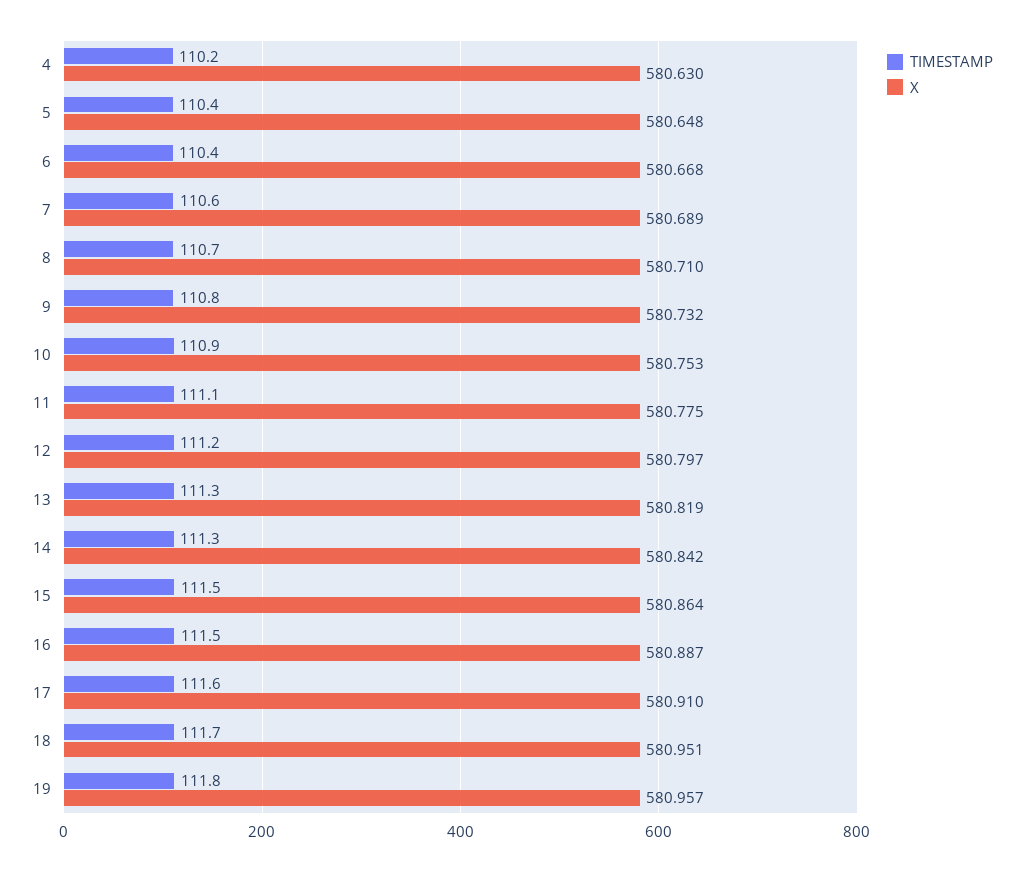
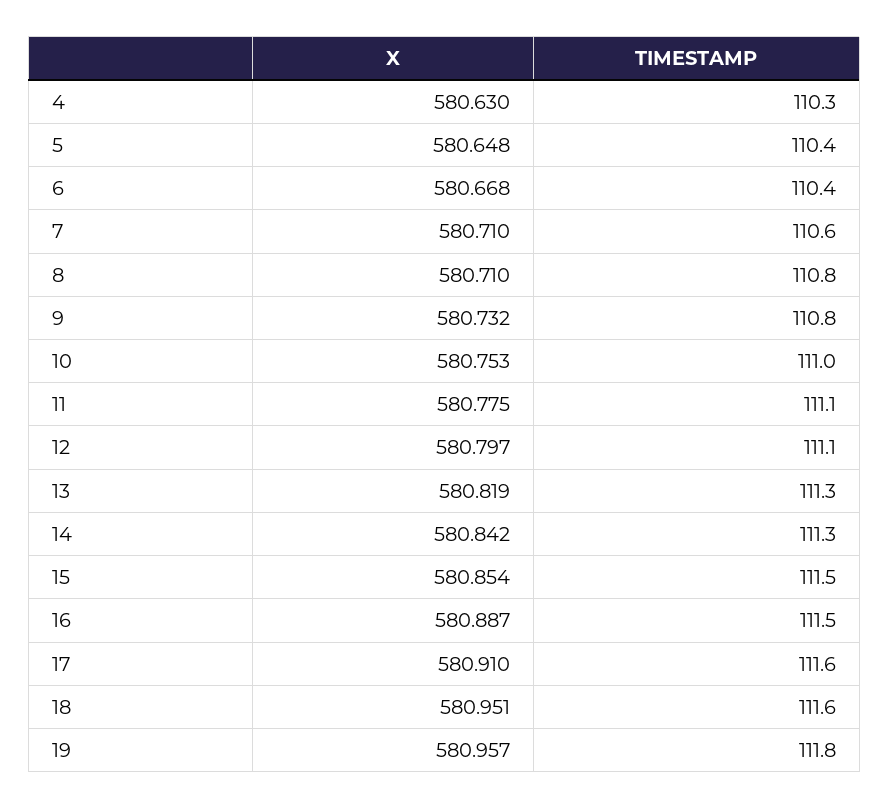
TIMESTAMP, 4: 110.2 -> 110.3
X, 7: 580.689 -> 580.71
TIMESTAMP, 8: 110.7 -> 110.8
TIMESTAMP, 10: 110.9 -> 111
TIMESTAMP, 12: 111.2 -> 111.1
X, 15: 580.864 -> 580.854
TIMESTAMP, 18: 111.7 -> 111.6

